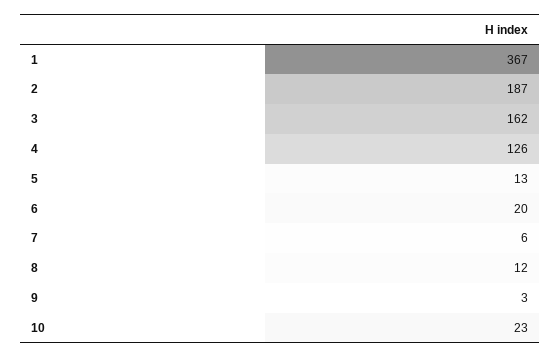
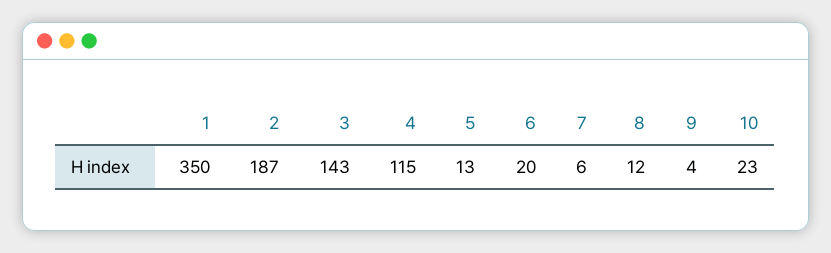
1: 367 -> 350
3: 162 -> 143
4: 126 -> 115
9: 3 -> 4

